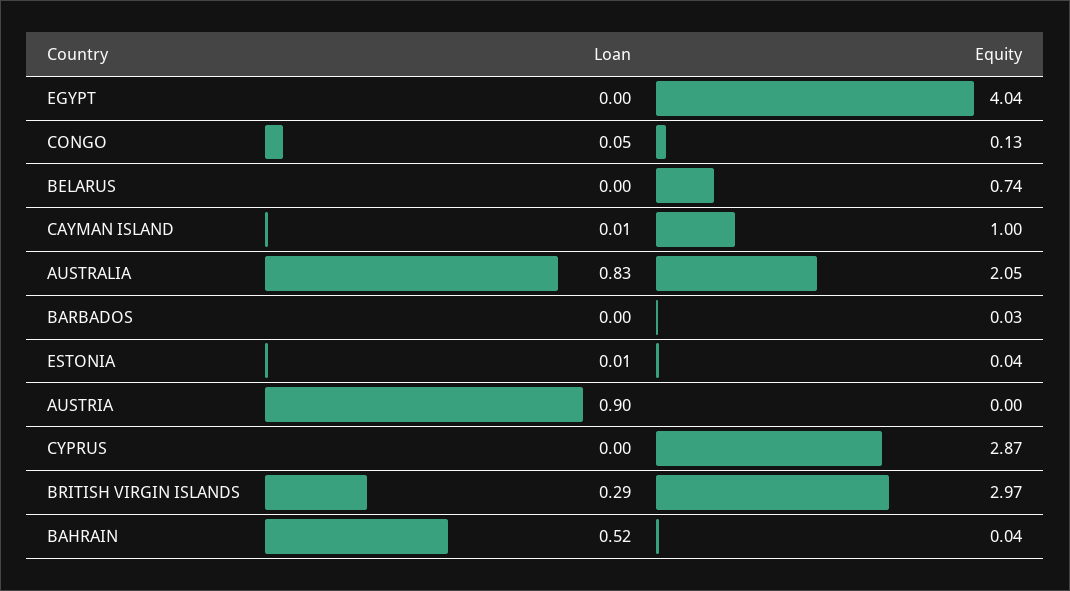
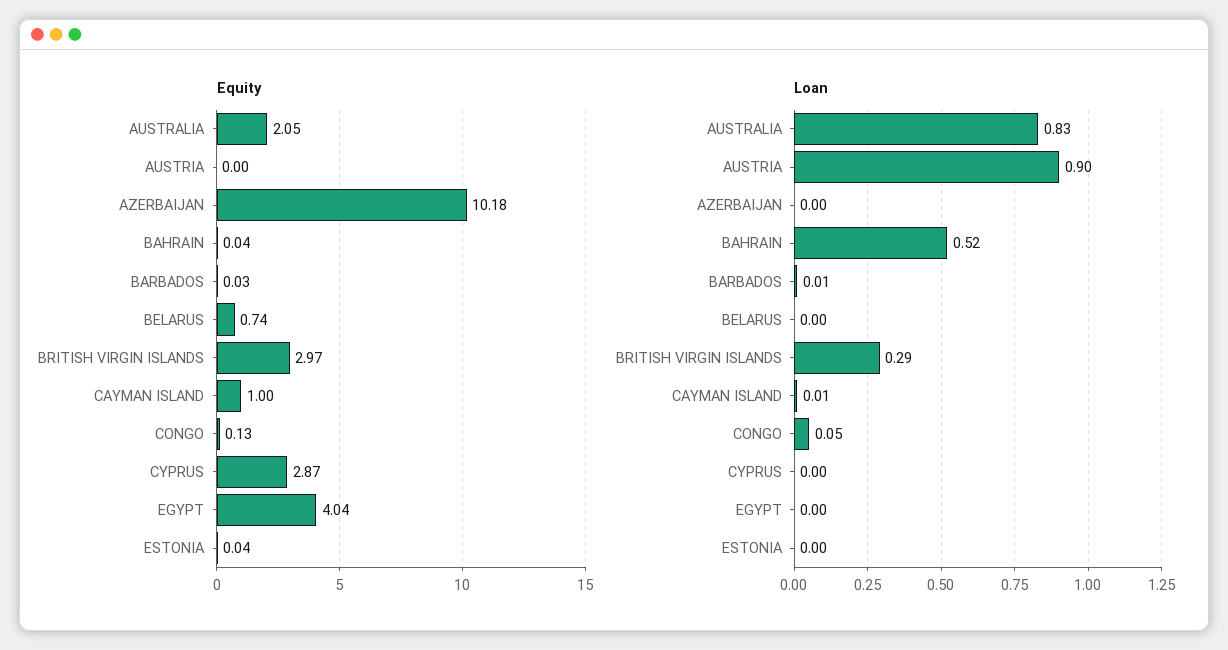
Loan, BARBADOS: 0 -> 0.01
Loan, ESTONIA: 0.01 -> 0
Equity, AZERBAIJAN: none -> 10.18
Loan, AZERBAIJAN: none -> 0

